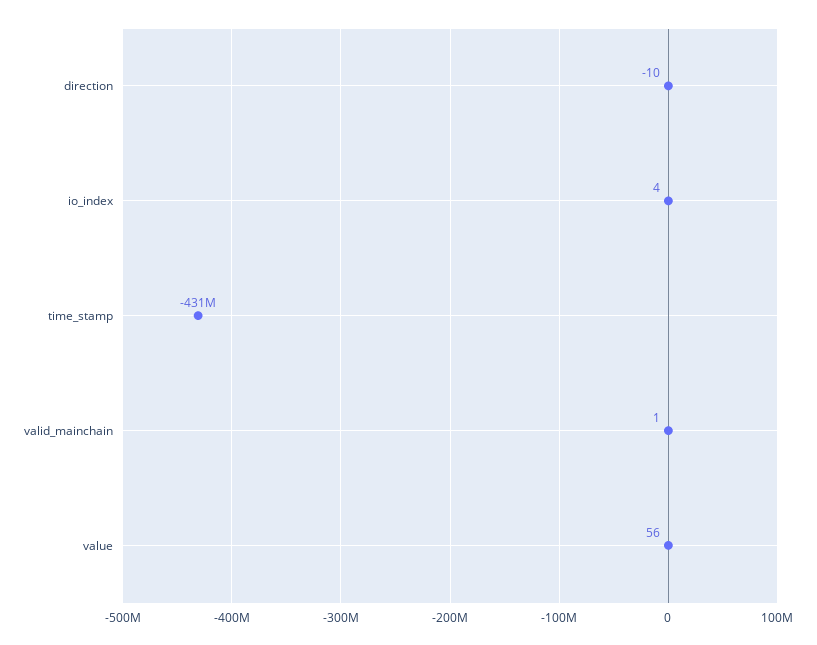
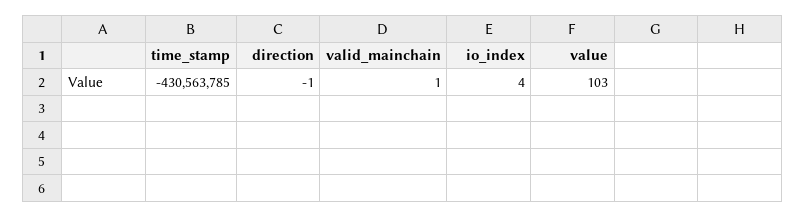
direction: -10 -> -1
value: 56 -> 103

